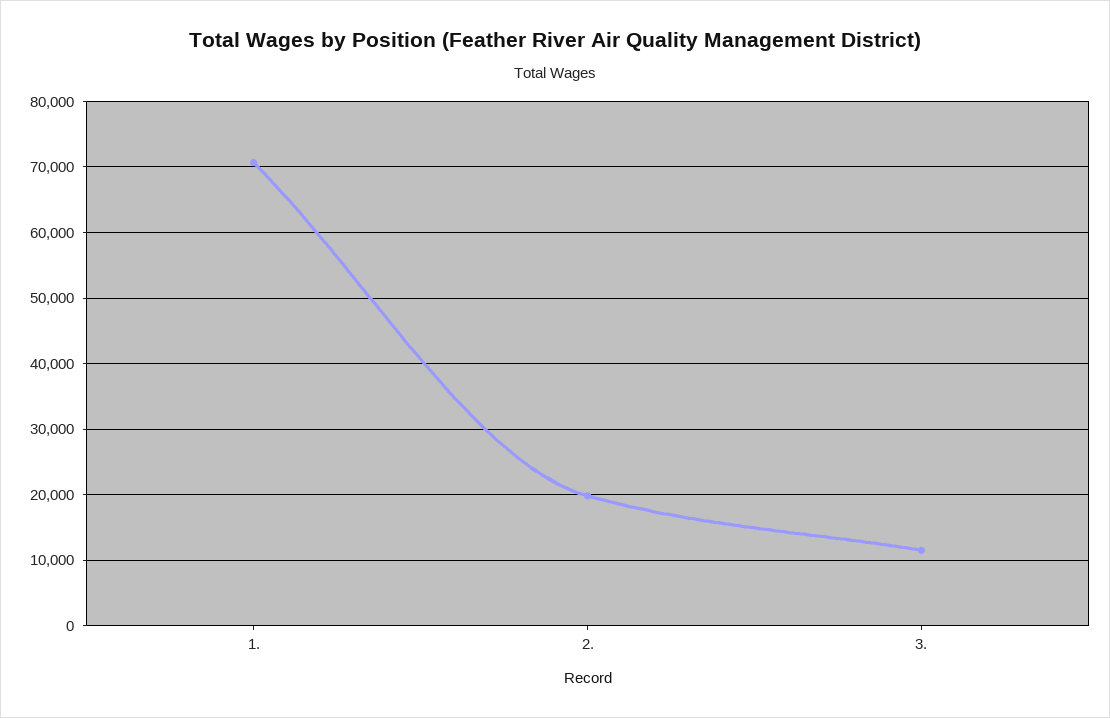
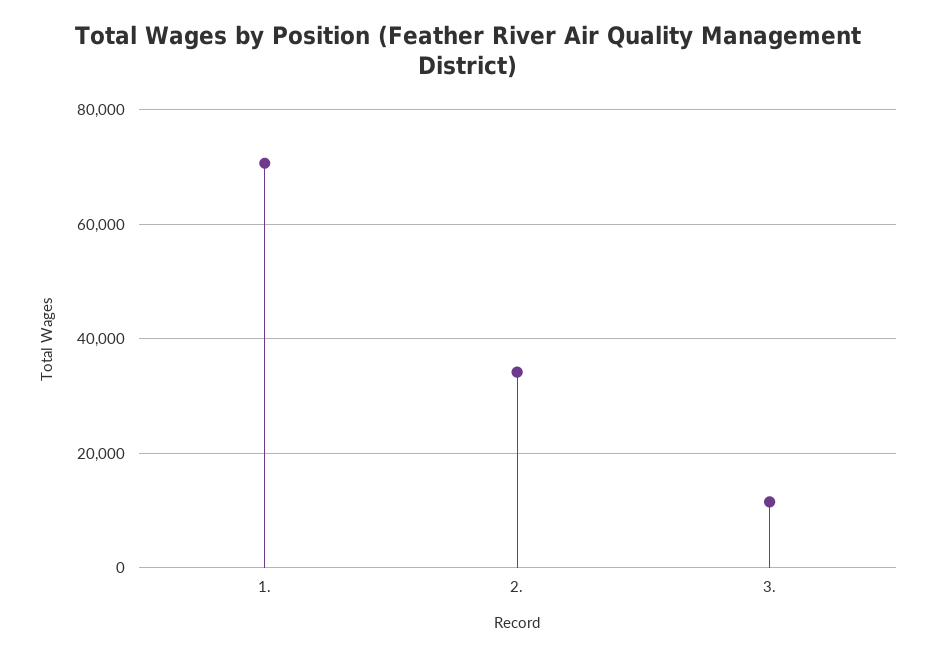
2.: 20000 -> 34000

